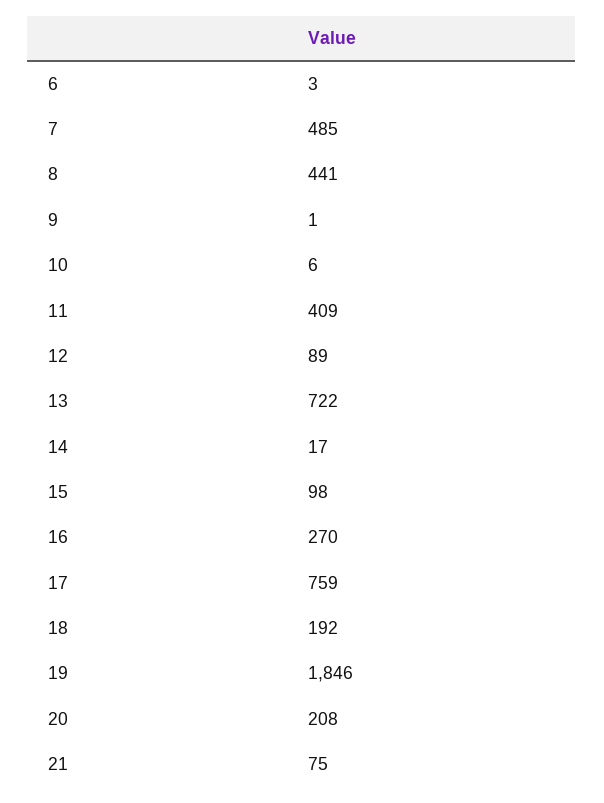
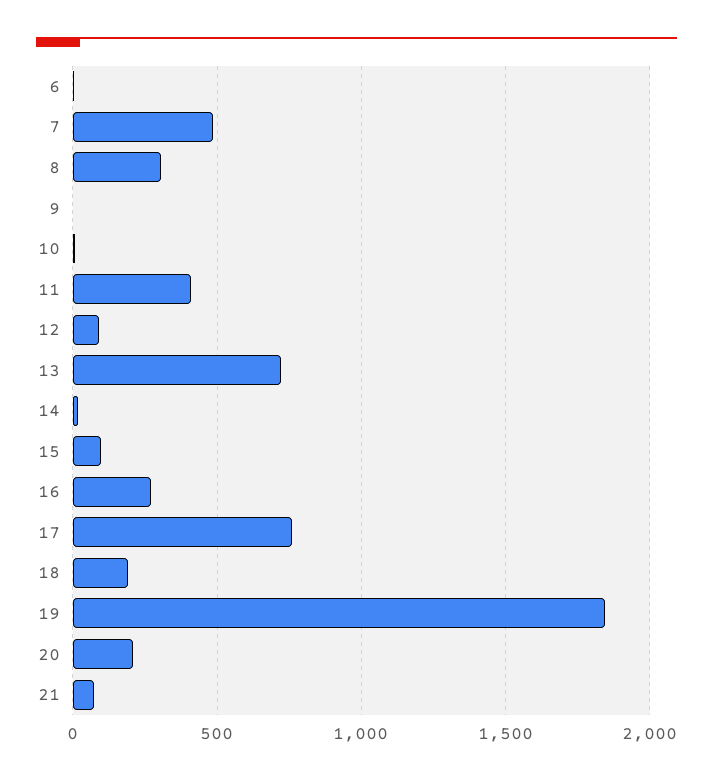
8: 441 -> 300

